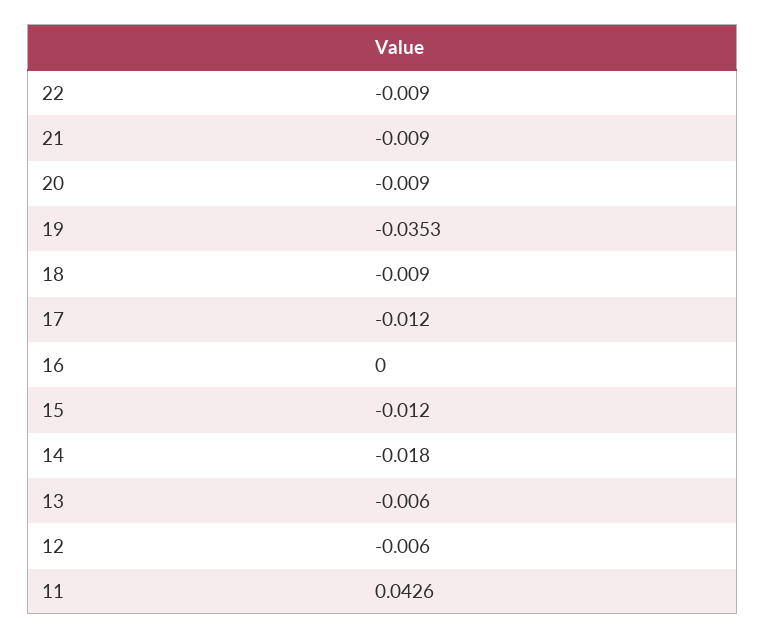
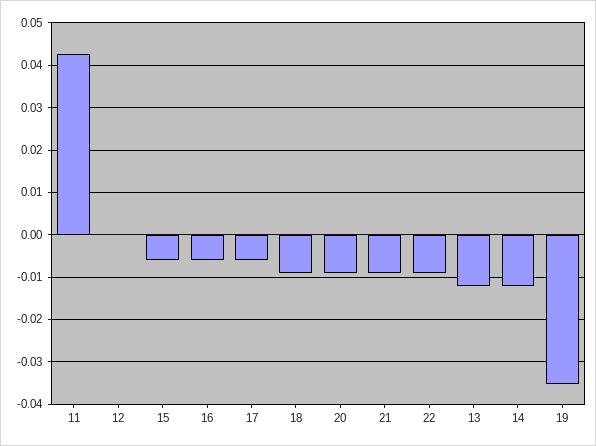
17: -0.012 -> -0.006
16: 0 -> -0.006
15: -0.012 -> -0.006
14: -0.018 -> -0.012
13: -0.006 -> -0.012
12: -0.006 -> 0

